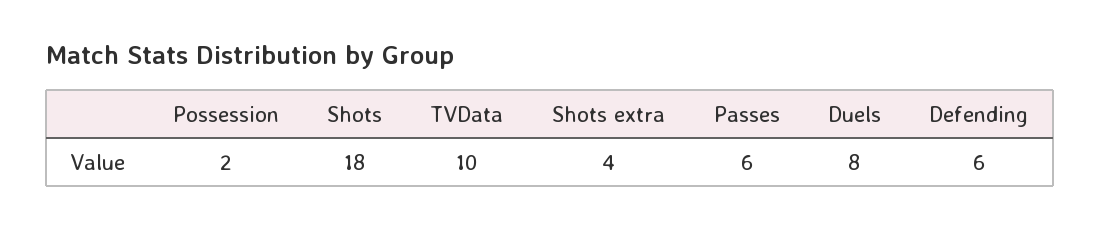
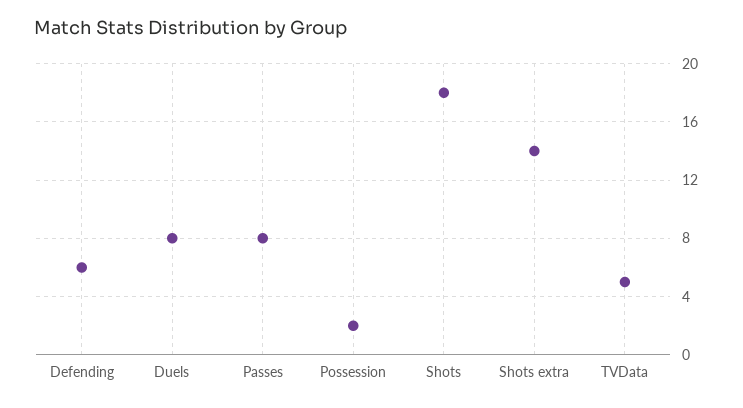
TVData: 10 -> 5
Shots extra: 4 -> 14
Passes: 6 -> 8

